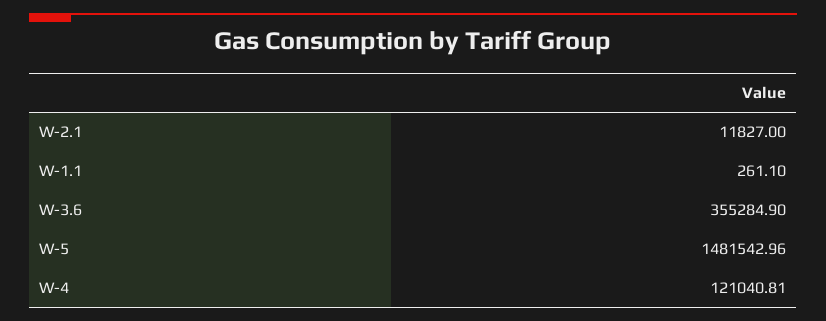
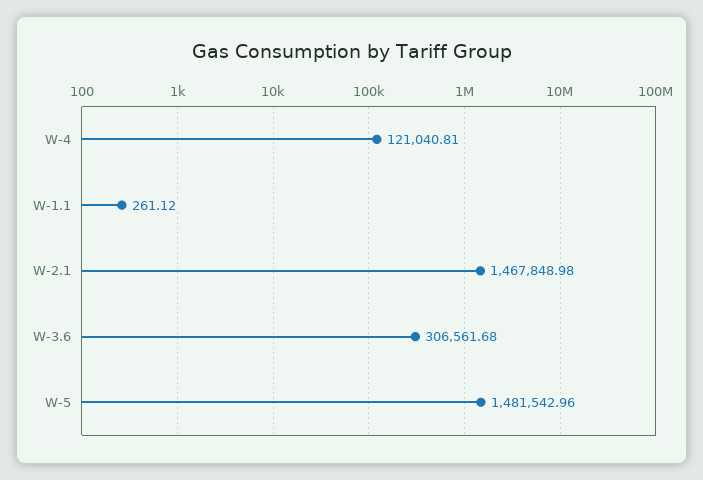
W-2.1: 11827 -> 1467848.98
W-1.1: 261.1 -> 261.12
W-3.6: 355284.9 -> 306561.68

